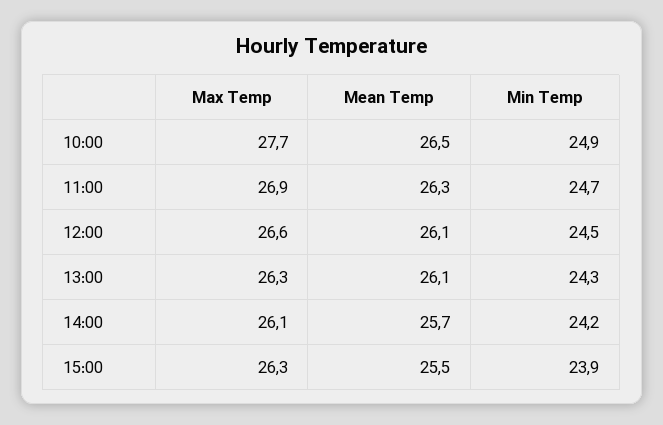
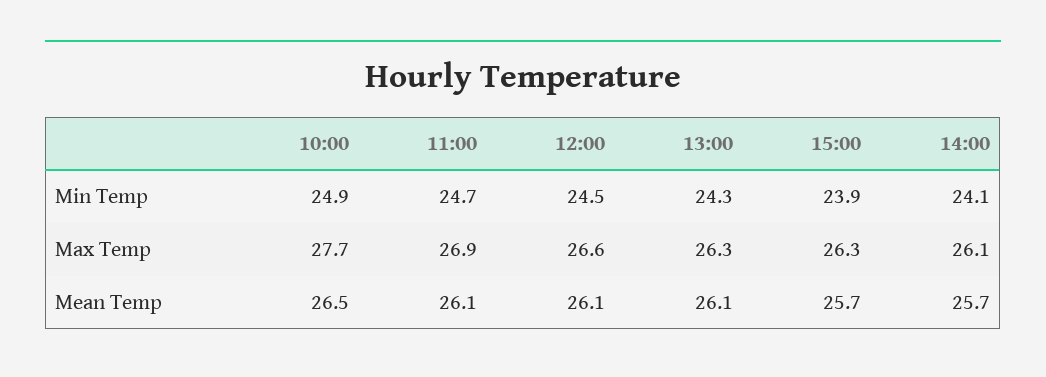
Mean Temp, 11:00: 26.3 -> 26.1
Min Temp, 14:00: 24.2 -> 24.1
Mean Temp, 15:00: 25.5 -> 25.7

